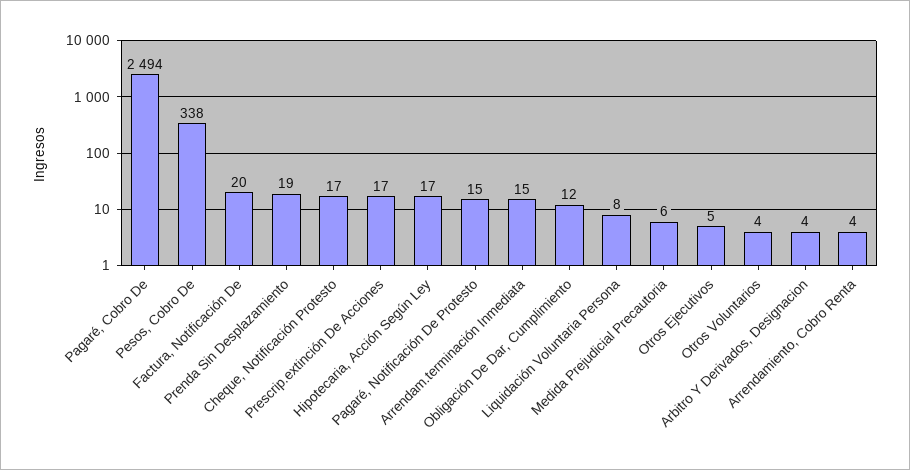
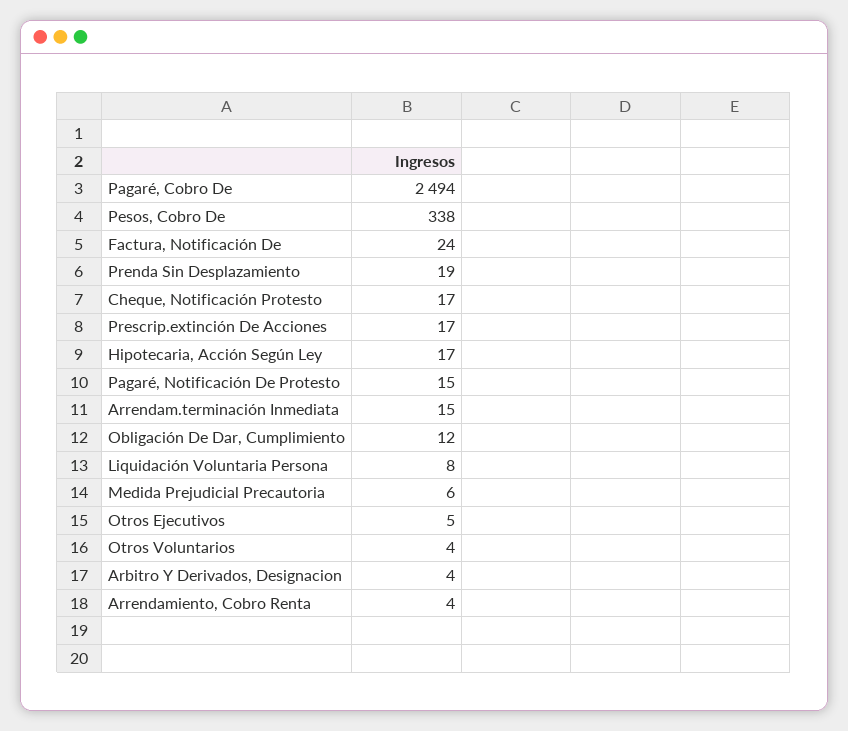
Factura, Notificación De: 20 -> 24

